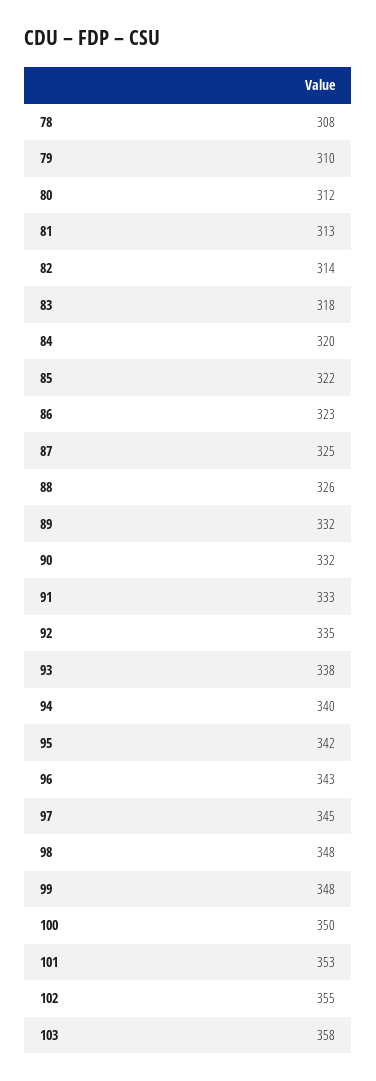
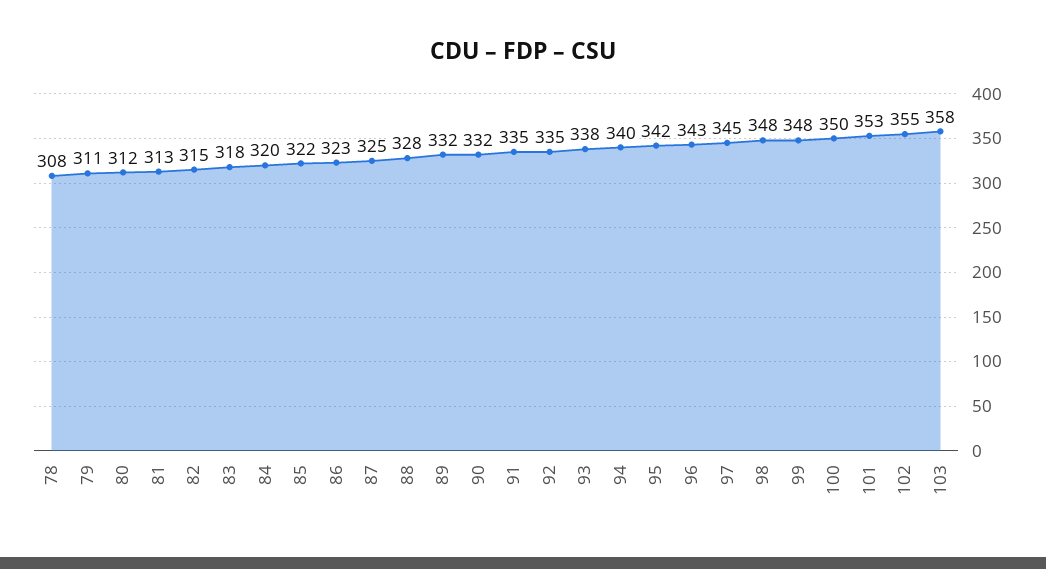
79: 310 -> 311
82: 314 -> 315
88: 326 -> 328
91: 333 -> 335

